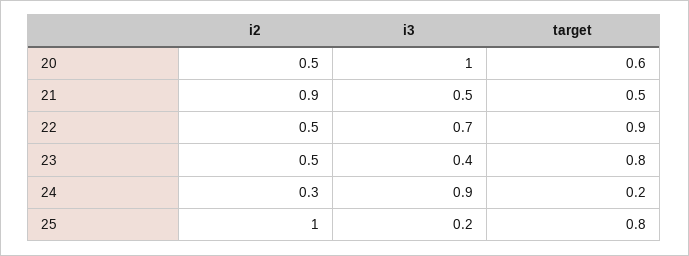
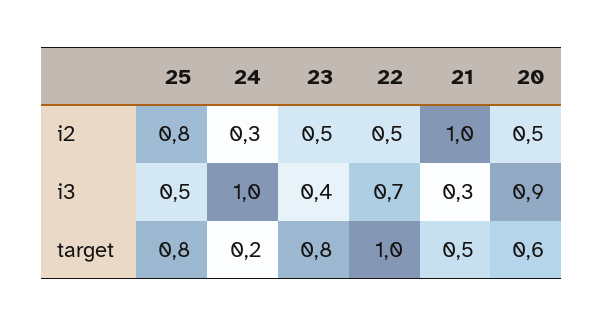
i3, 20: 1 -> 0.9
i2, 21: 0.9 -> 1
i3, 21: 0.5 -> 0.3
target, 22: 0.9 -> 1
i3, 24: 0.9 -> 1
i2, 25: 1 -> 0.8
i3, 25: 0.2 -> 0.5

